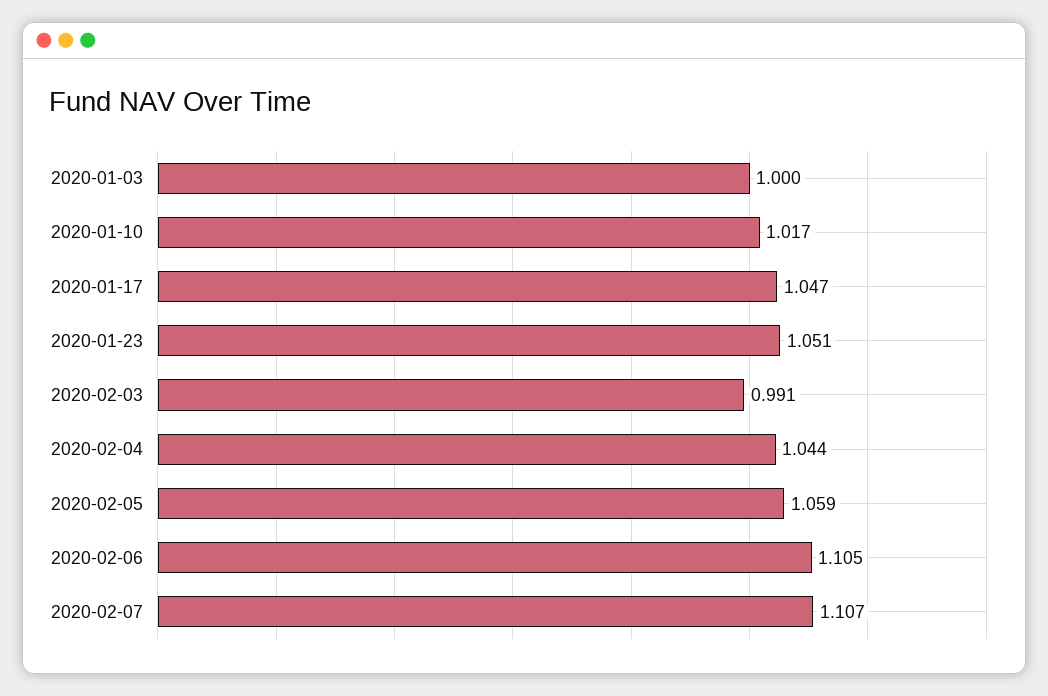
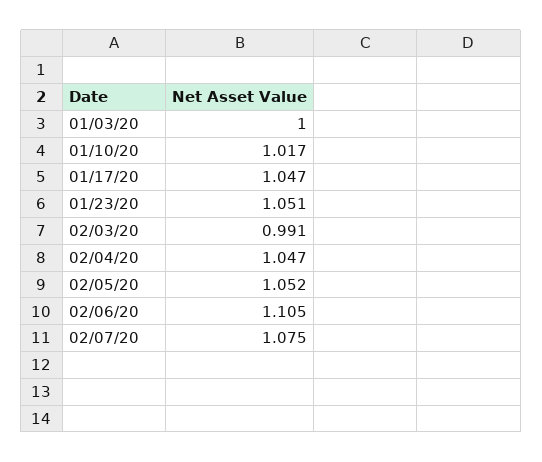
2020-02-04: 1.044 -> 1.047
2020-02-05: 1.059 -> 1.052
2020-02-07: 1.107 -> 1.075

